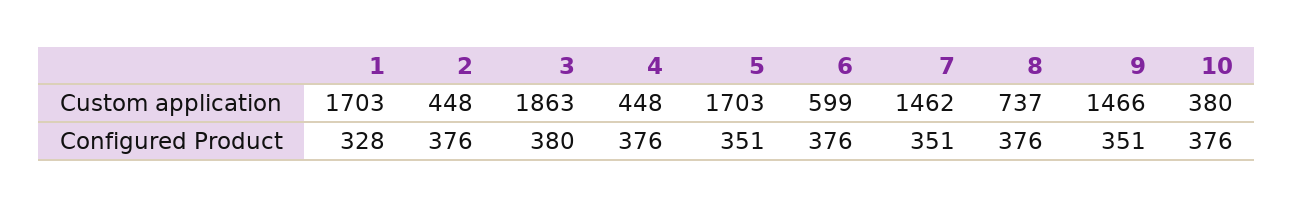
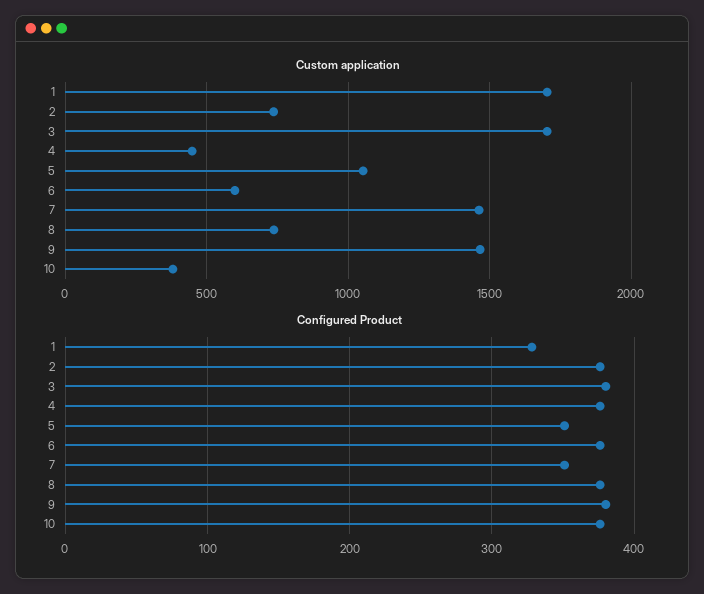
Custom application, 2: 448 -> 750
Custom application, 3: 1863 -> 1700
Custom application, 5: 1703 -> 1050
Configured Product, 9: 351 -> 380

